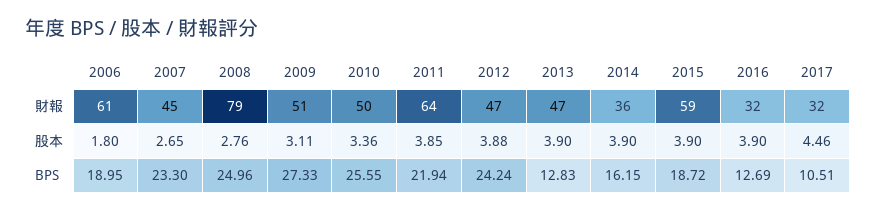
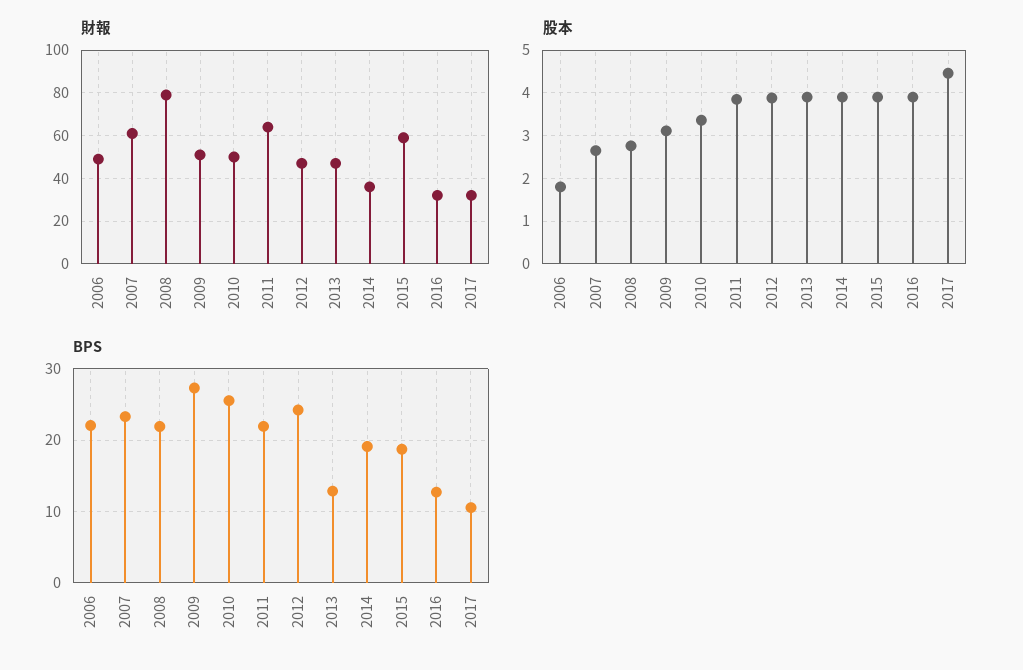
財報, 2006: 61 -> 50
財報, 2007: 45 -> 60
BPS, 2006: 18.95 -> 22
BPS, 2008: 24.96 -> 22
BPS, 2014: 16.15 -> 19

